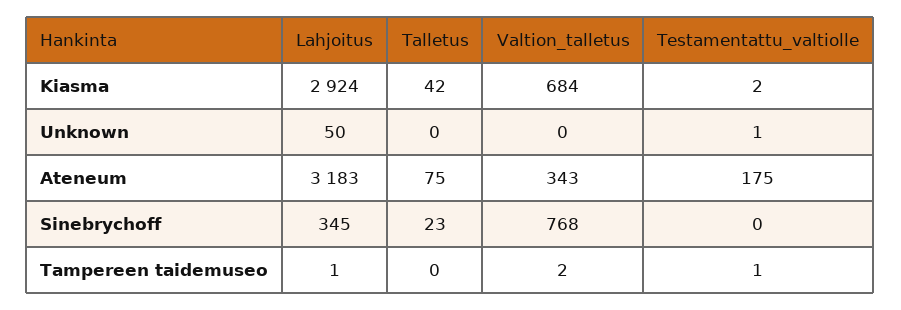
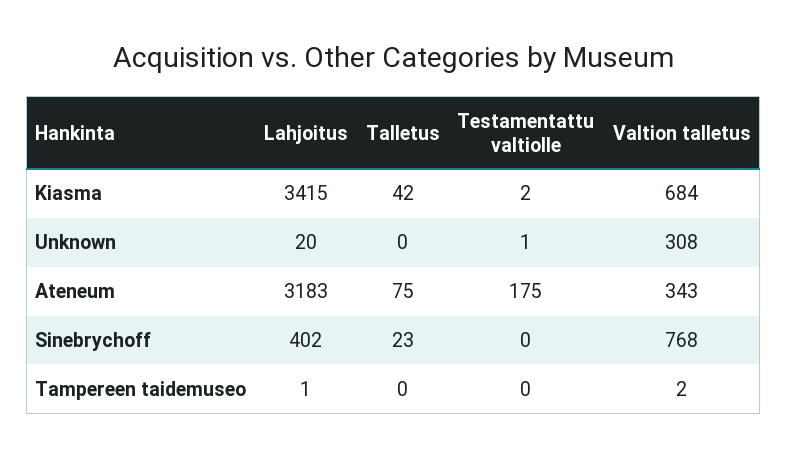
Lahjoitus, Kiasma: 2924 -> 3415
Lahjoitus, Unknown: 50 -> 20
Valtion_talletus, Unknown: 0 -> 308
Lahjoitus, Sinebrychoff: 345 -> 402
Testamentattu_valtiolle, Tampereen taidemuseo: 1 -> 0

